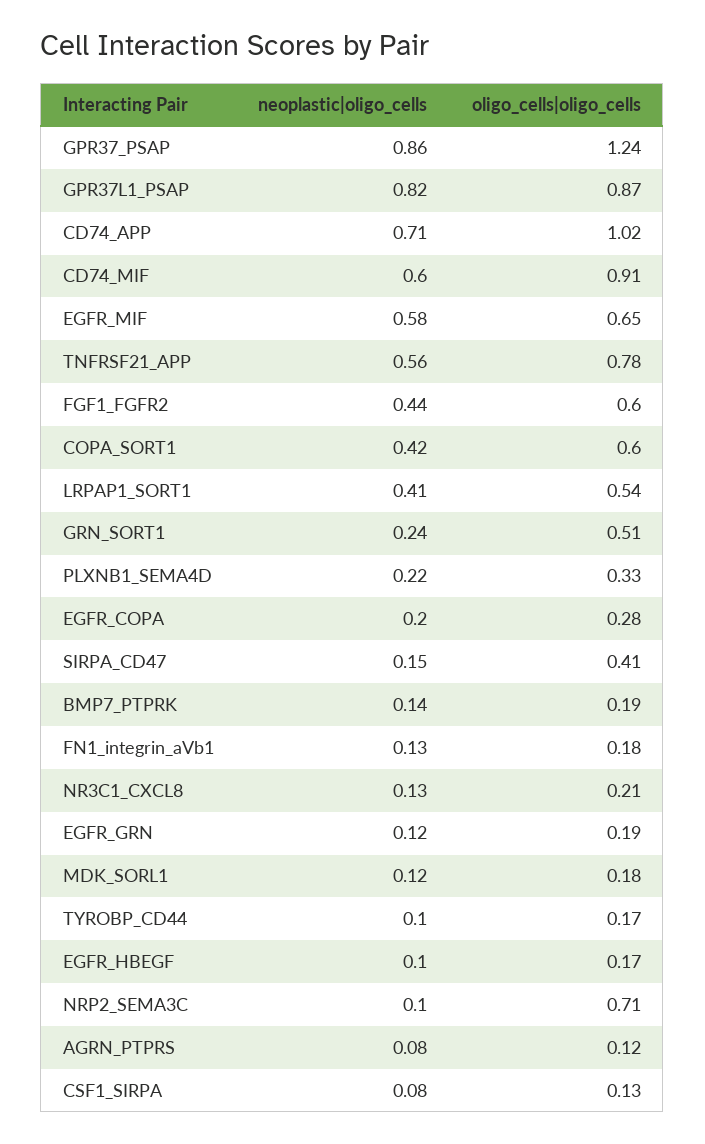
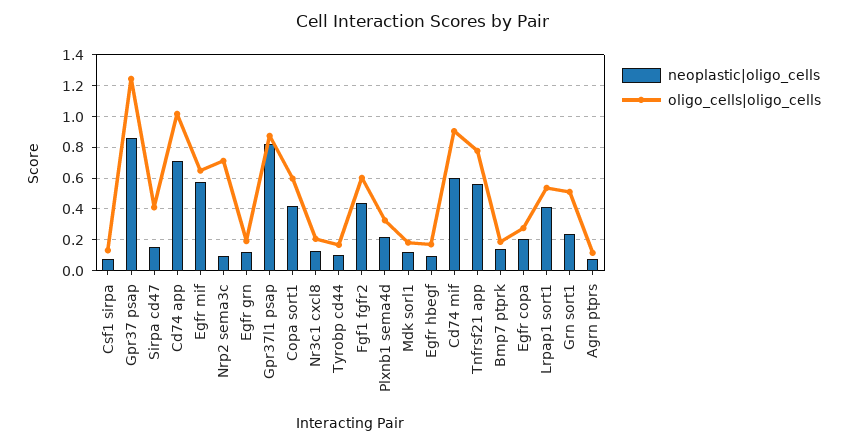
neoplastic|oligo_cells, FN1_integrin_aVb1: 0.13 -> none
oligo_cells|oligo_cells, FN1_integrin_aVb1: 0.18 -> none

